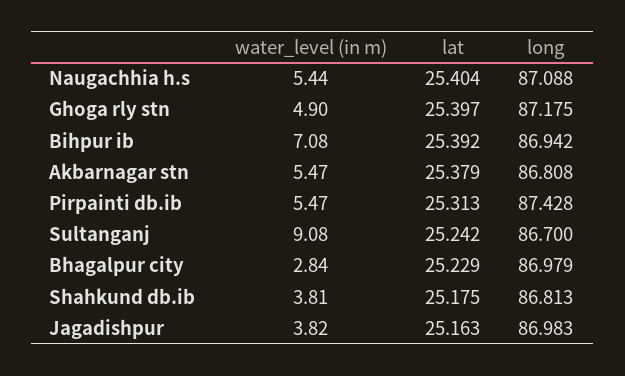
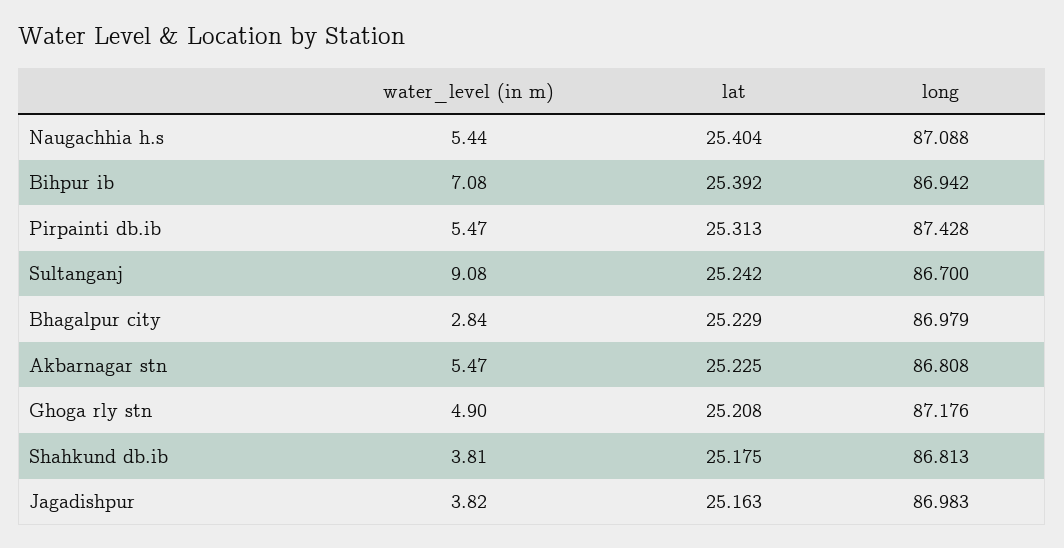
lat, Ghoga rly stn: 25.397 -> 25.208
long, Ghoga rly stn: 87.175 -> 87.176
lat, Akbarnagar stn: 25.379 -> 25.225

